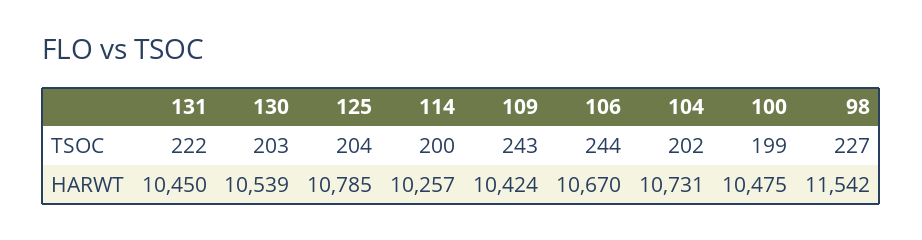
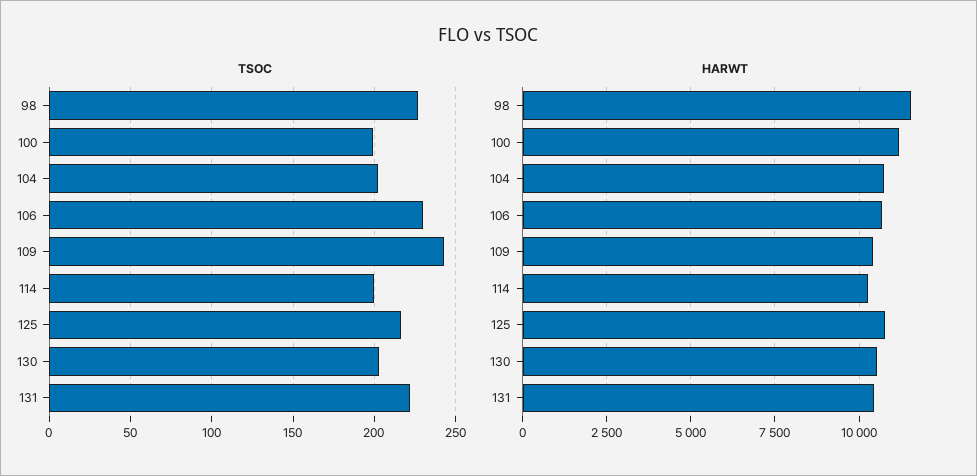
TSOC, 125: 204 -> 215
TSOC, 106: 244 -> 230
HARWT, 100: 10475 -> 11250

